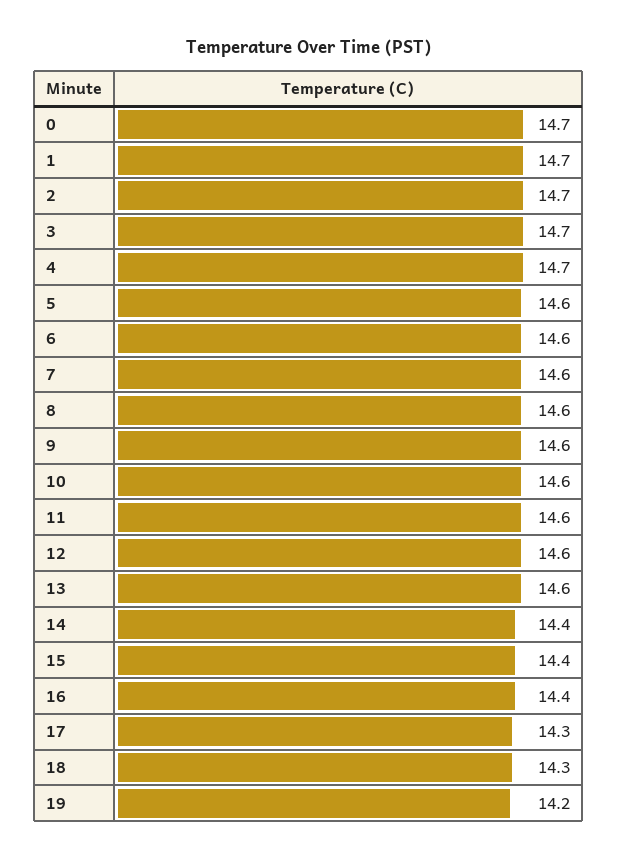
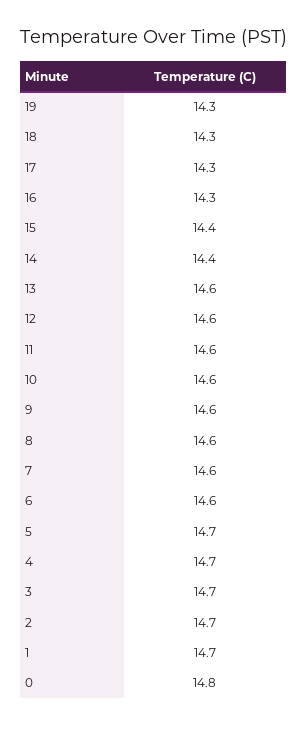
0: 14.7 -> 14.8
5: 14.6 -> 14.7
16: 14.4 -> 14.3
19: 14.2 -> 14.3

